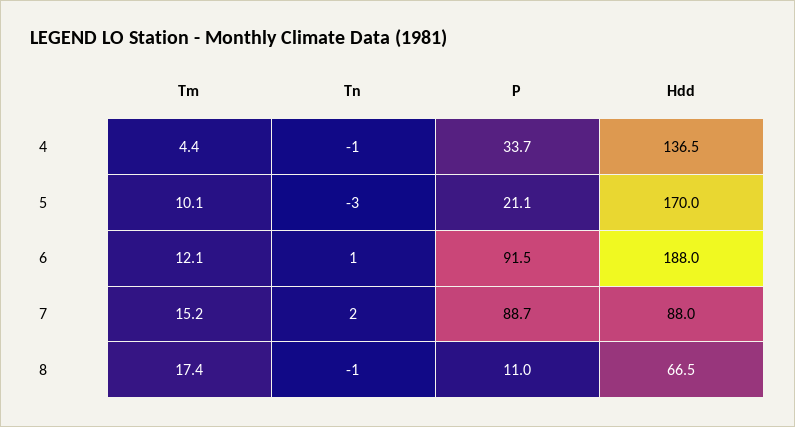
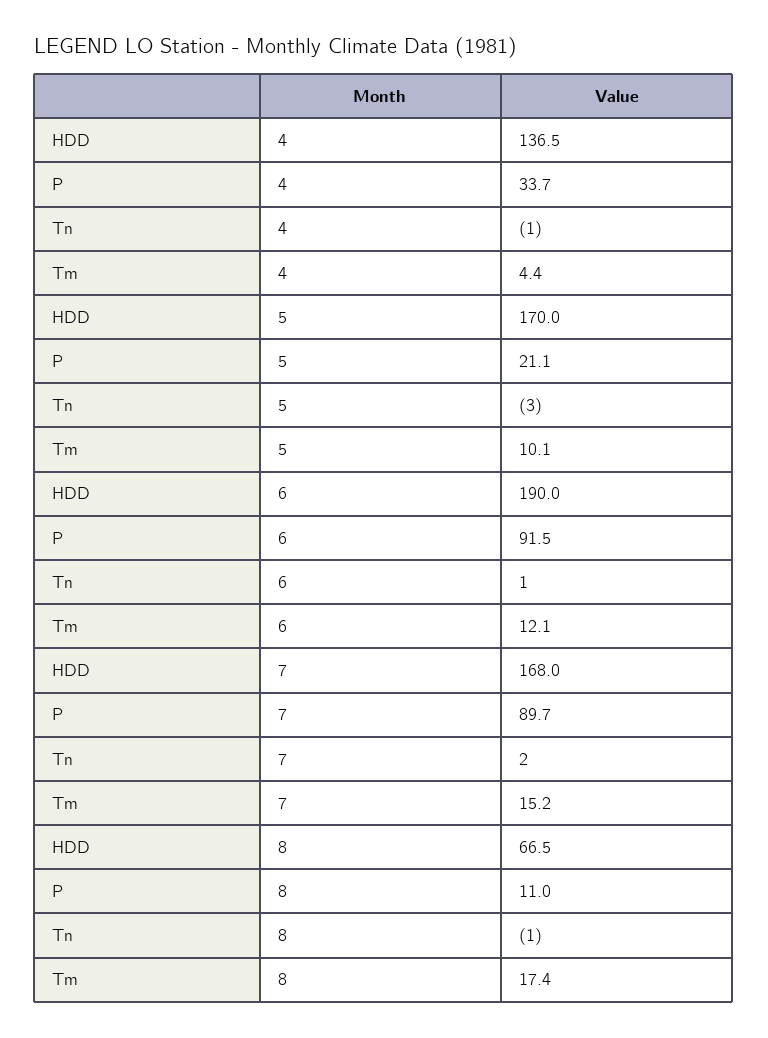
Hdd, 6: 188 -> 190
P, 7: 88.7 -> 89.7
Hdd, 7: 88 -> 168

